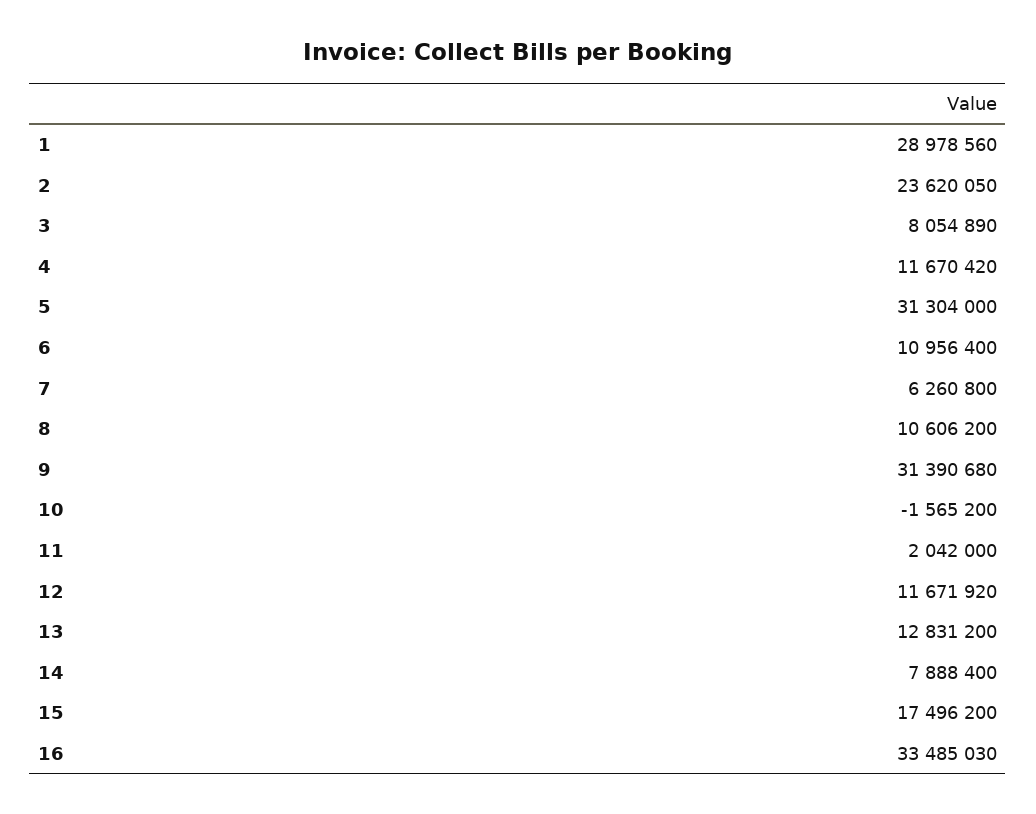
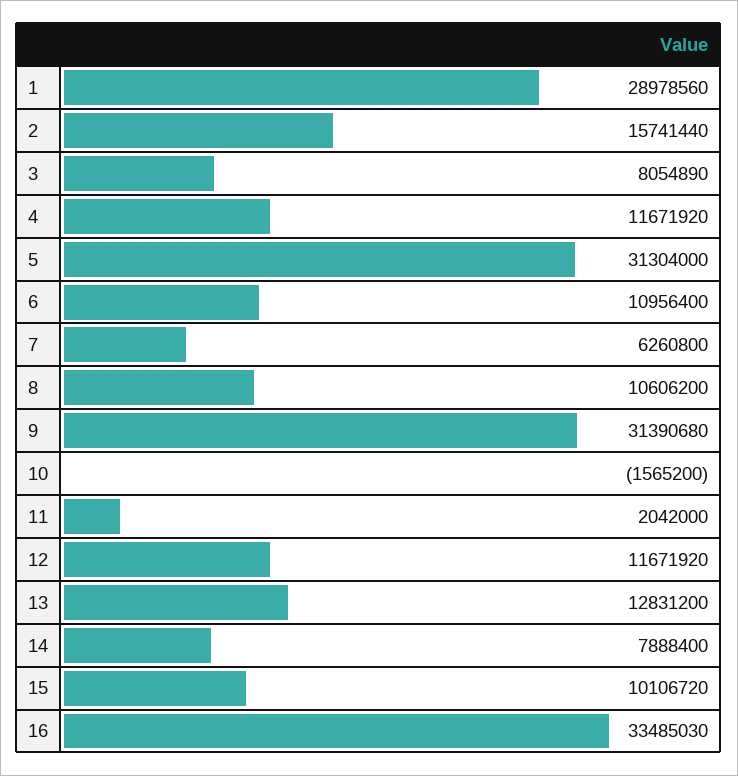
2: 23620050 -> 15741440
4: 11670420 -> 11671920
15: 17496200 -> 10106720

